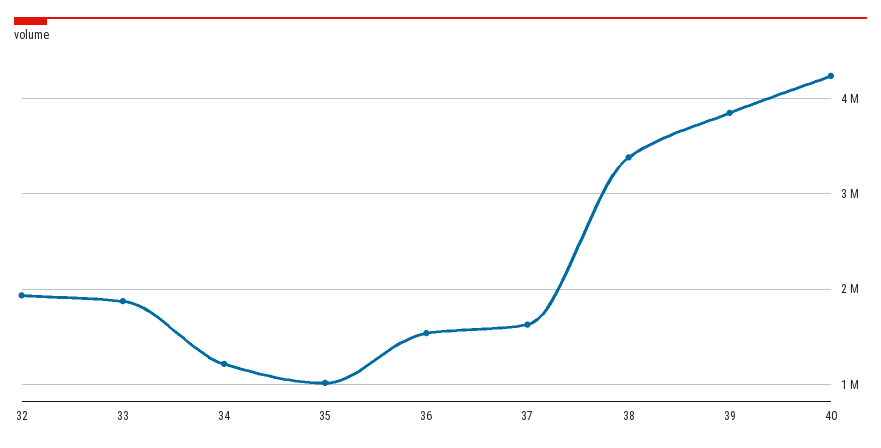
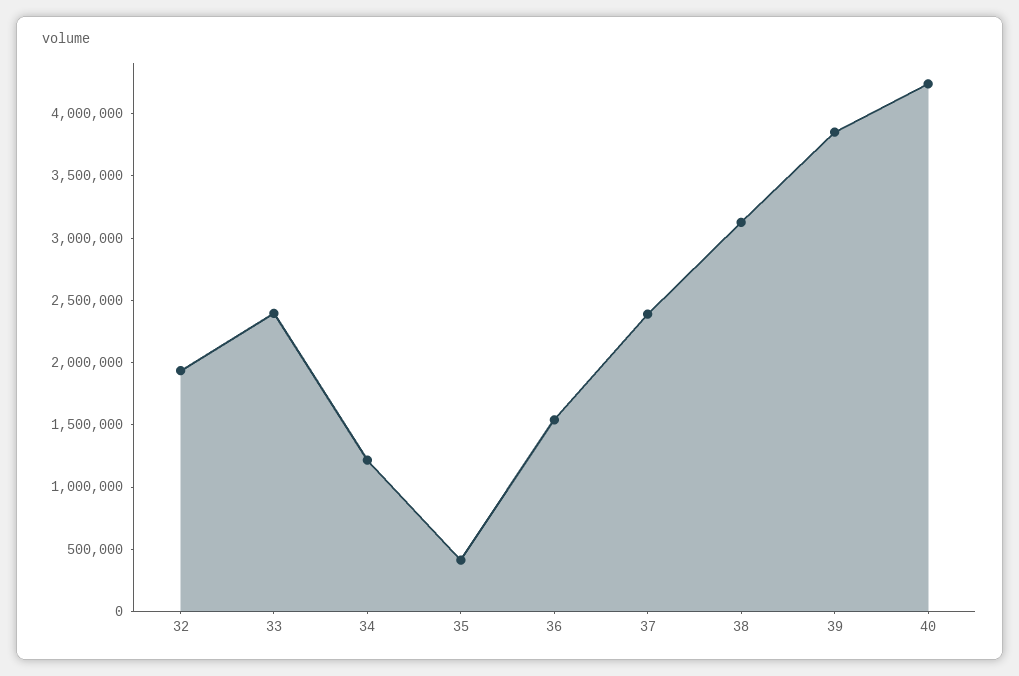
33: 1900000 -> 2400000
35: 1000000 -> 400000
37: 1600000 -> 2400000
38: 3400000 -> 3100000

